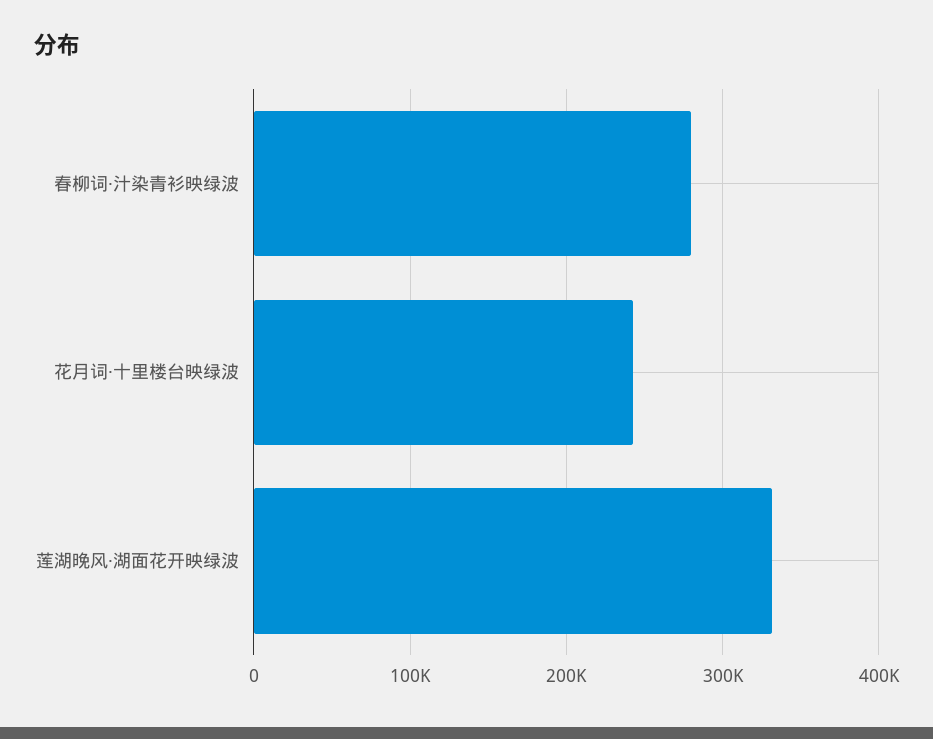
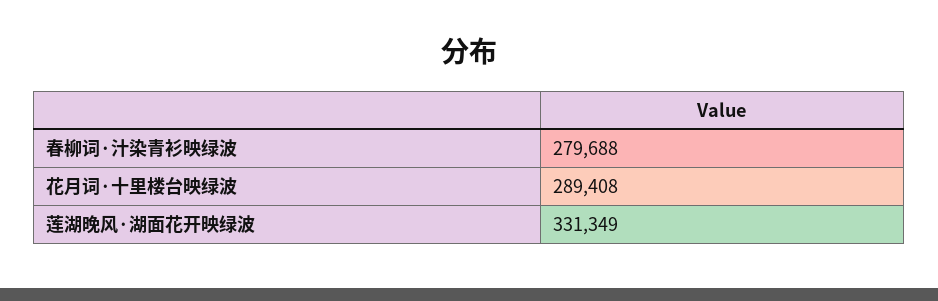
花月词·十里楼台映绿波: 240000 -> 289408

